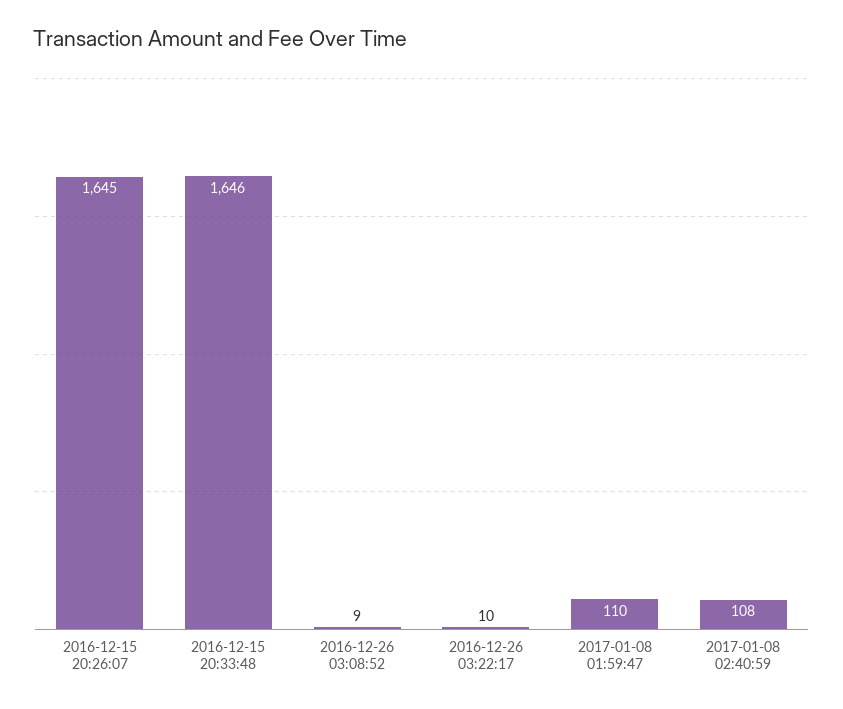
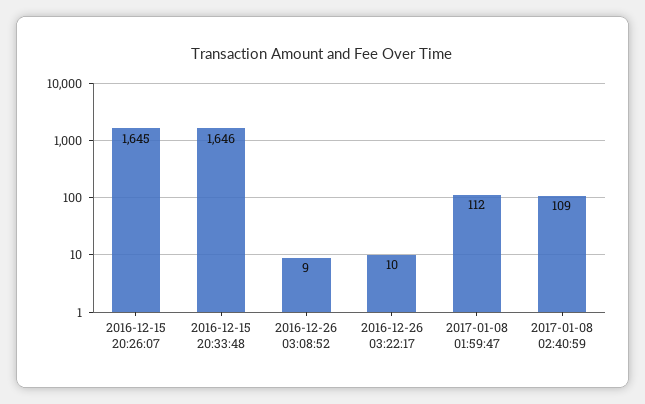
2017-01-08 01:59:47: 110 -> 112
2017-01-08 02:40:59: 108 -> 109

